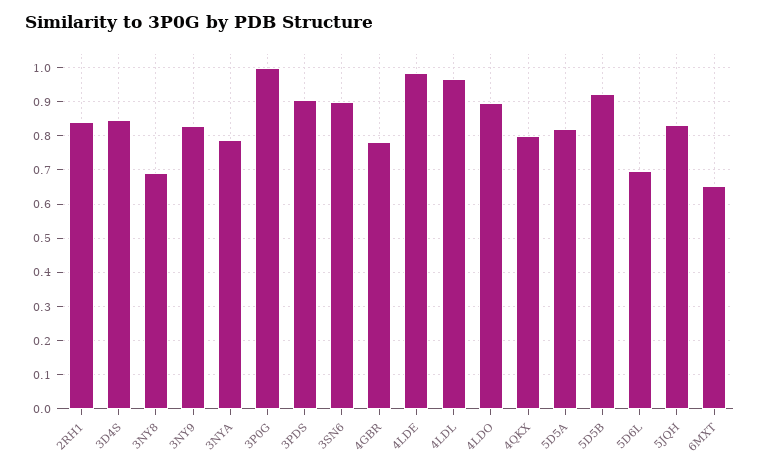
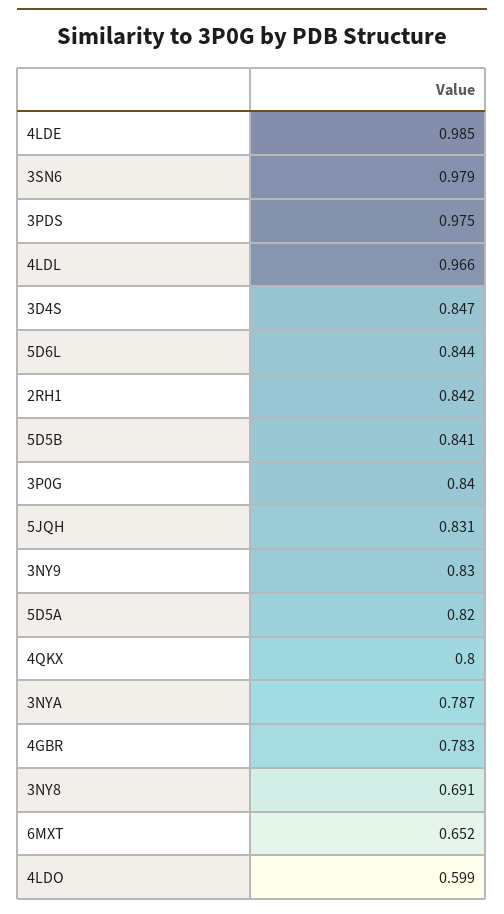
3P0G: 1 -> 0.84
3PDS: 0.9 -> 0.975
3SN6: 0.9 -> 0.979
4LDO: 0.9 -> 0.599
5D5B: 0.92 -> 0.841
5D6L: 0.7 -> 0.844

